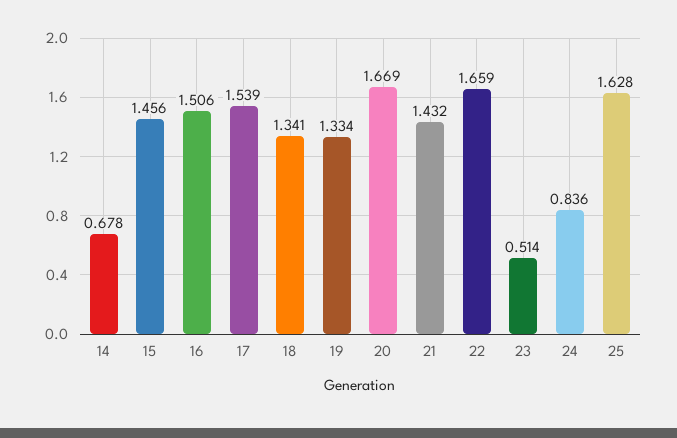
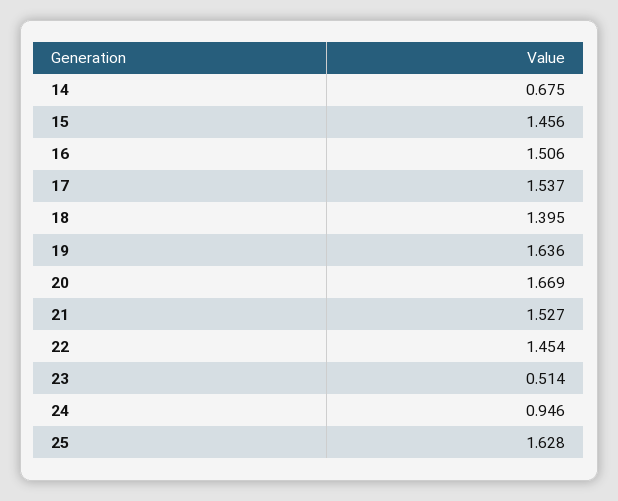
14: 0.678 -> 0.675
17: 1.539 -> 1.537
18: 1.341 -> 1.395
19: 1.334 -> 1.636
21: 1.432 -> 1.527
22: 1.659 -> 1.454
24: 0.836 -> 0.946

